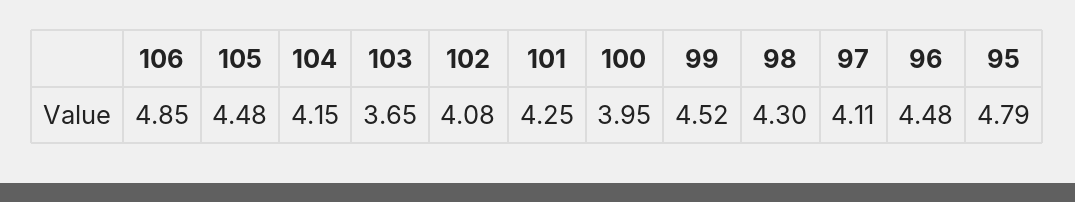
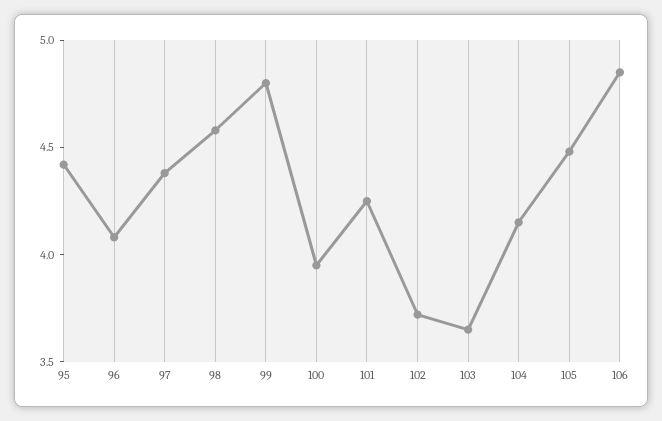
102: 4.08 -> 3.7
99: 4.52 -> 4.8
98: 4.3 -> 4.6
97: 4.11 -> 4.4
96: 4.48 -> 4.1
95: 4.79 -> 4.4

